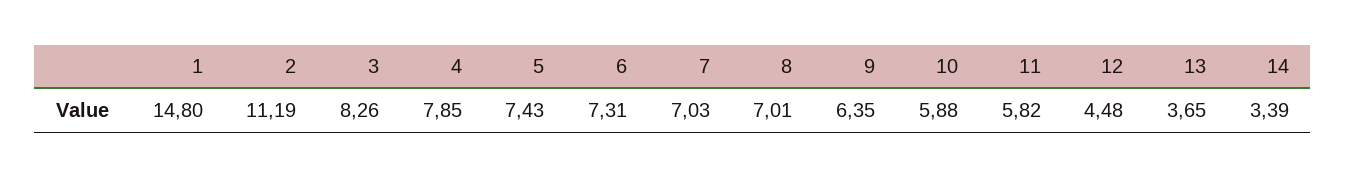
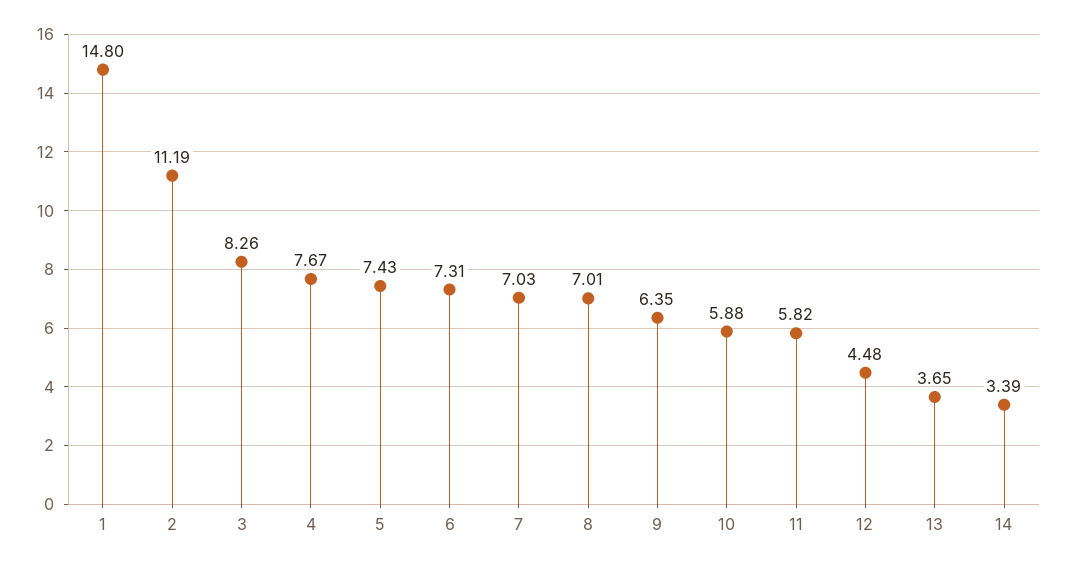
4: 7.85 -> 7.67

